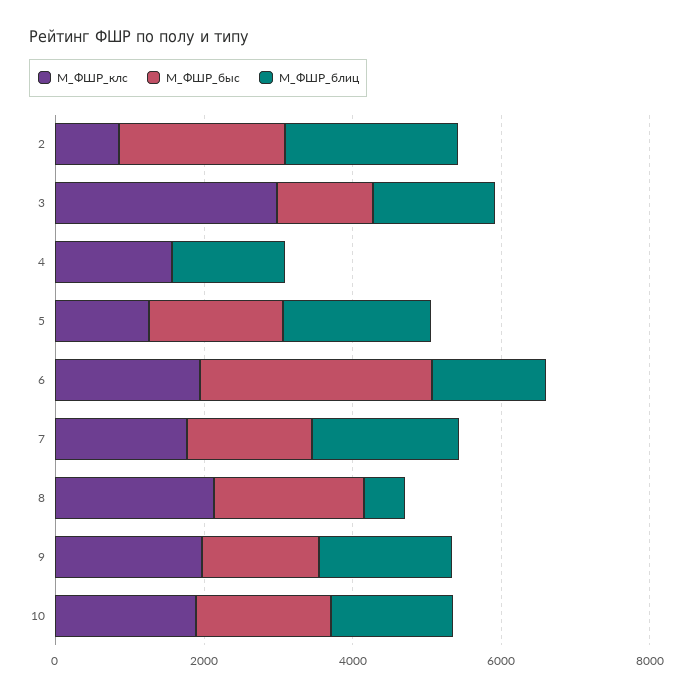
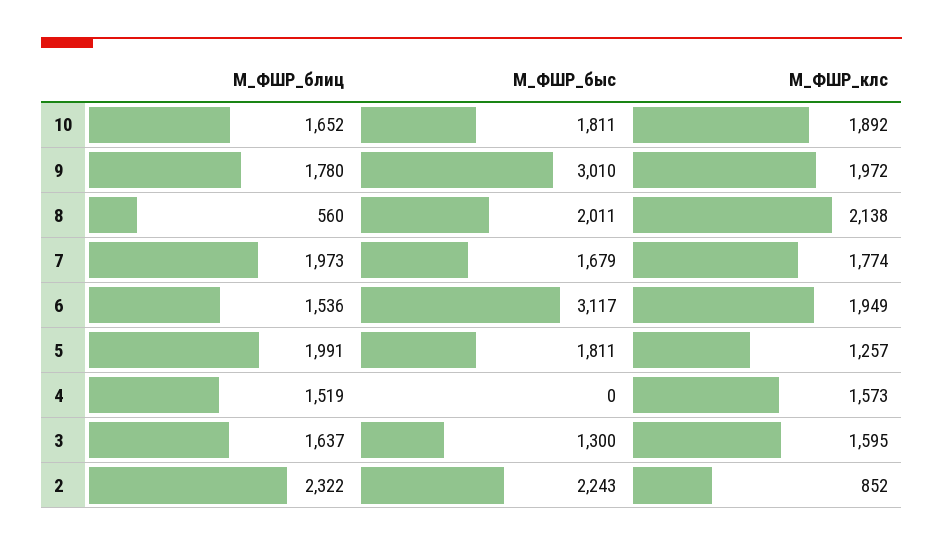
М_ФШР_клс, 3: 3000 -> 1595
М_ФШР_быс, 9: 1500 -> 3010

